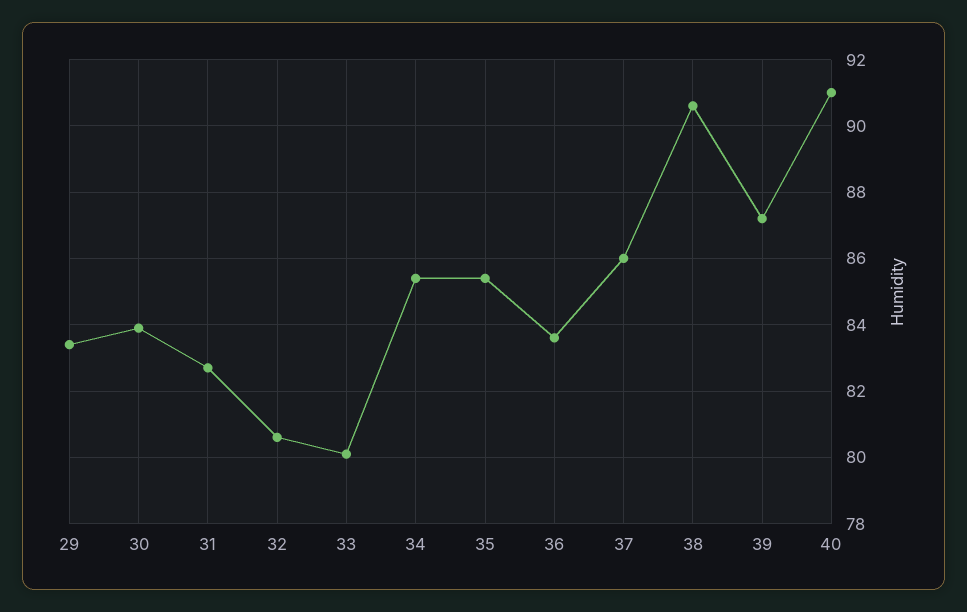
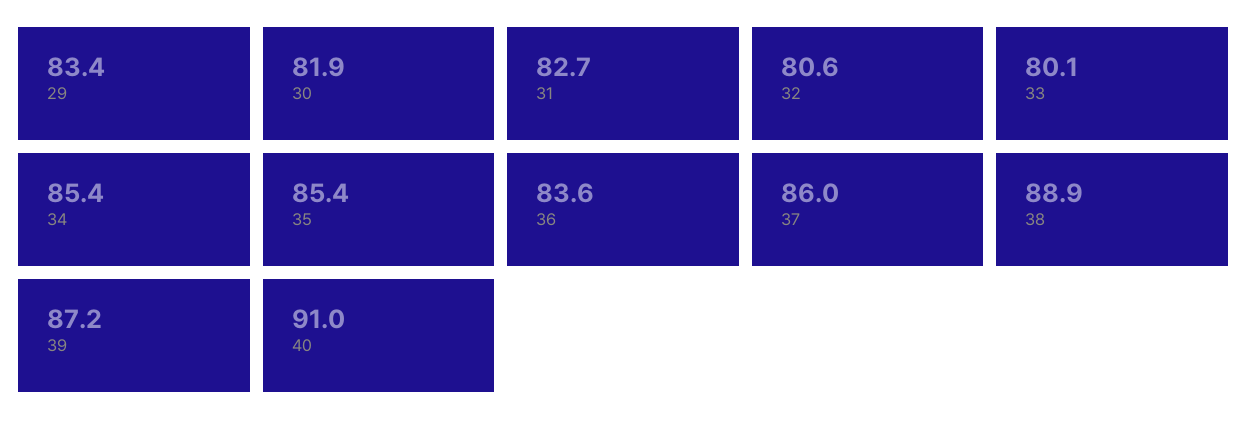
30: 84 -> 81.9
38: 90.5 -> 88.9

